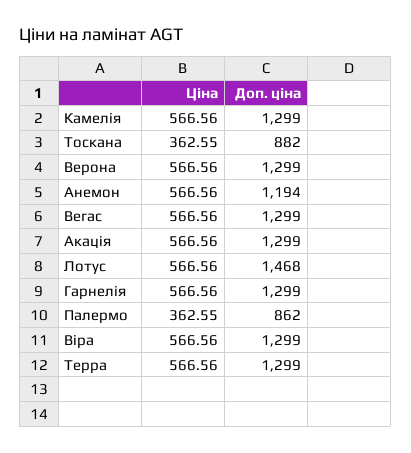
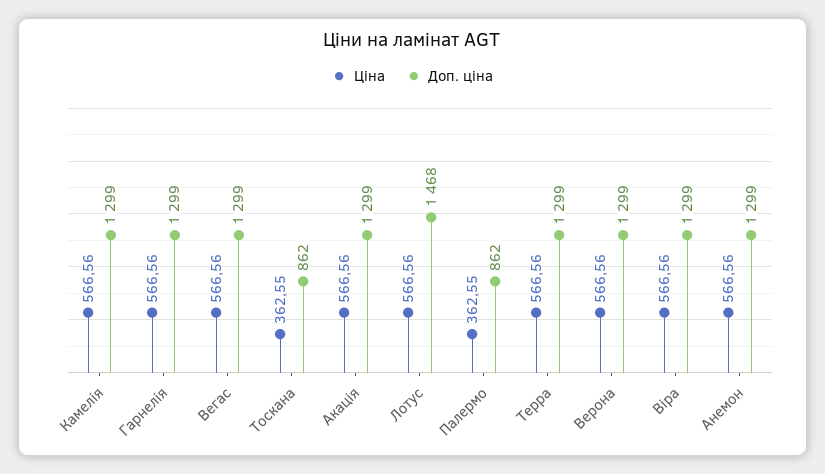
Доп. ціна, Тоскана: 882 -> 862
Доп. ціна, Анемон: 1194 -> 1299

